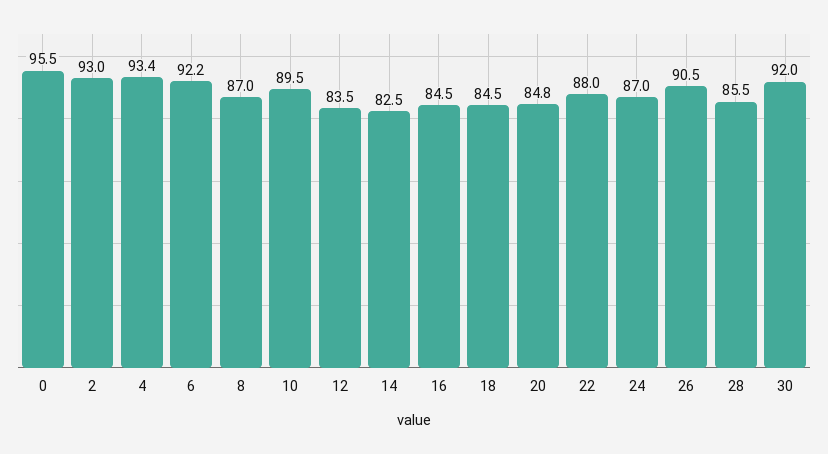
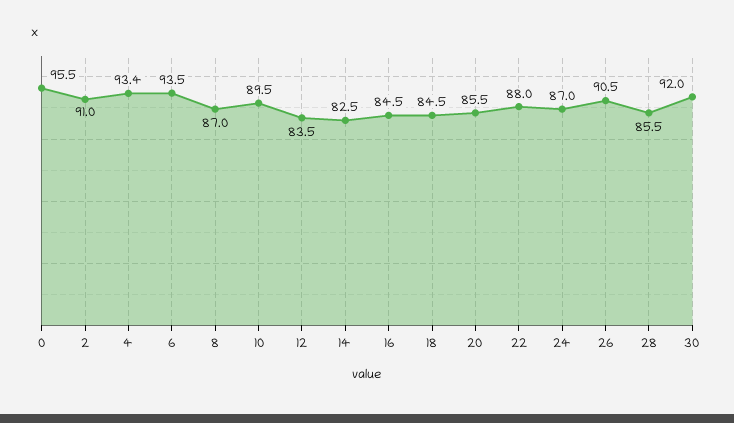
2: 93 -> 91
6: 92.2 -> 93.5
20: 84.8 -> 85.5

